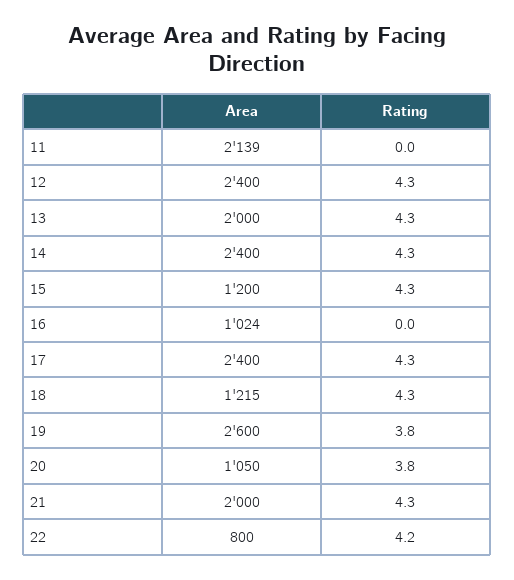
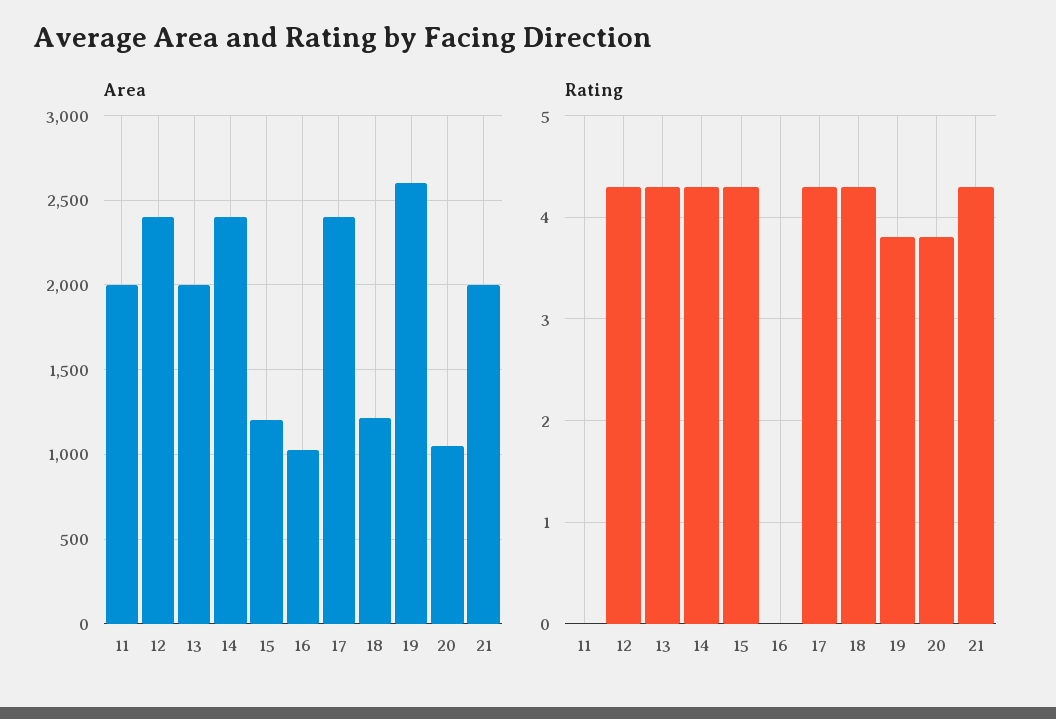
Area, 11: 2139 -> 2000
Area, 22: 800 -> none
Rating, 22: 4.2 -> none

